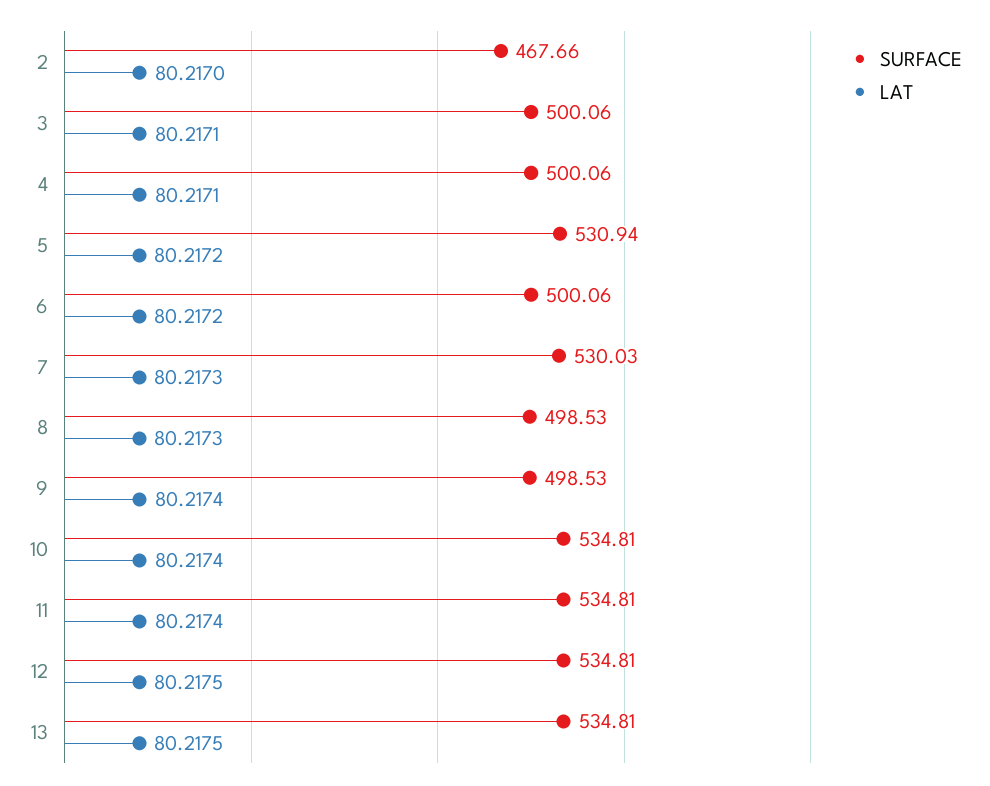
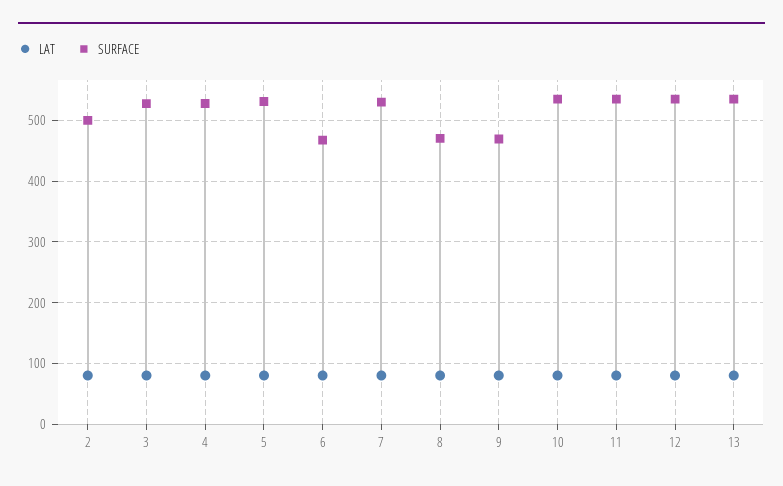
SURFACE, 2: 467.66 -> 500
SURFACE, 3: 500.06 -> 530
SURFACE, 4: 500.06 -> 530
SURFACE, 6: 500.06 -> 470
SURFACE, 8: 498.53 -> 470
SURFACE, 9: 498.53 -> 470

